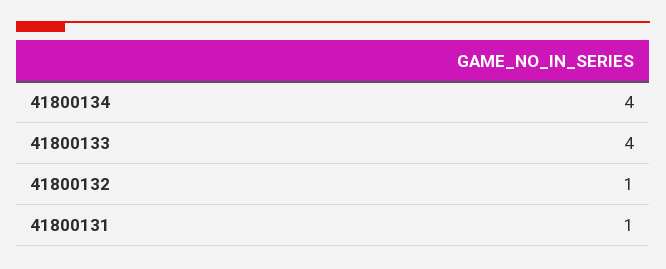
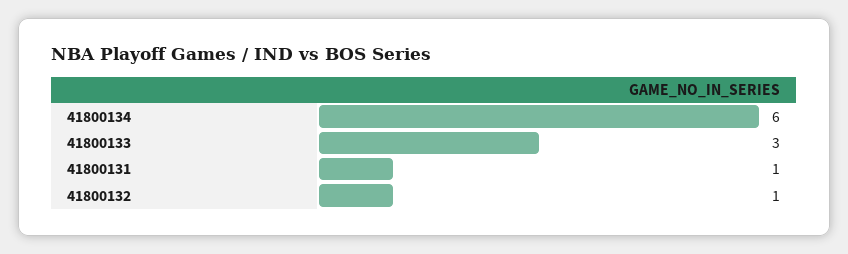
41800134: 4 -> 6
41800133: 4 -> 3

